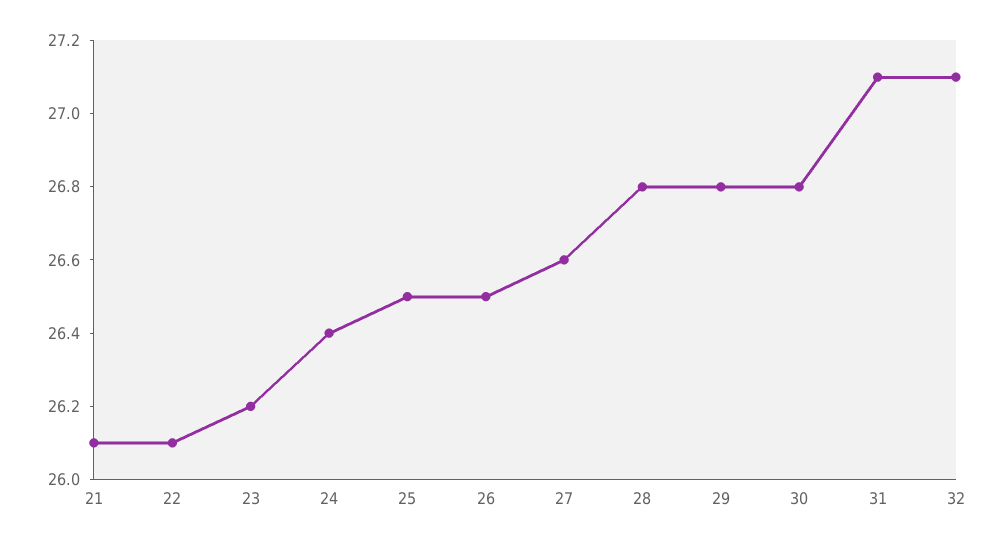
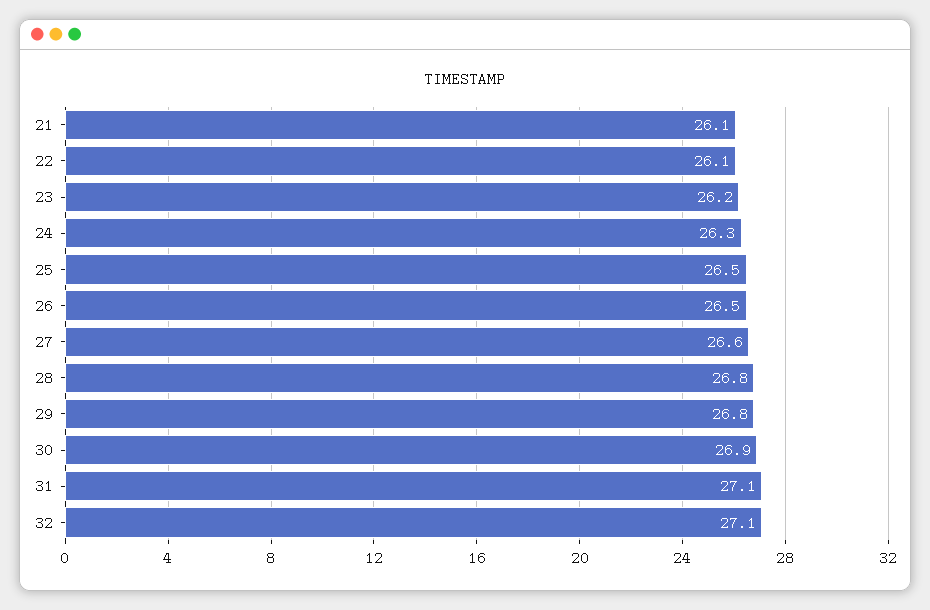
24: 26.4 -> 26.3
30: 26.8 -> 26.9

